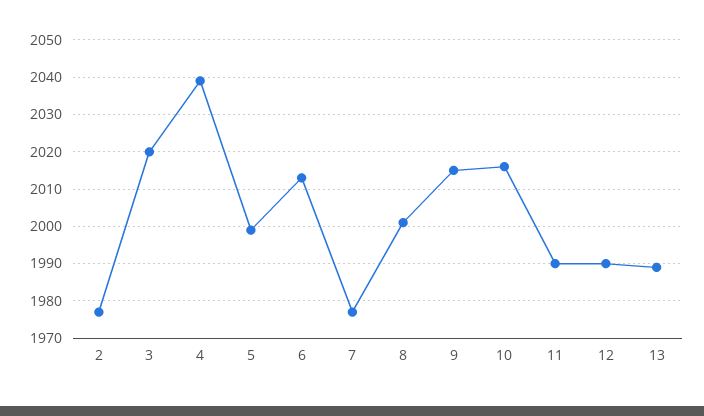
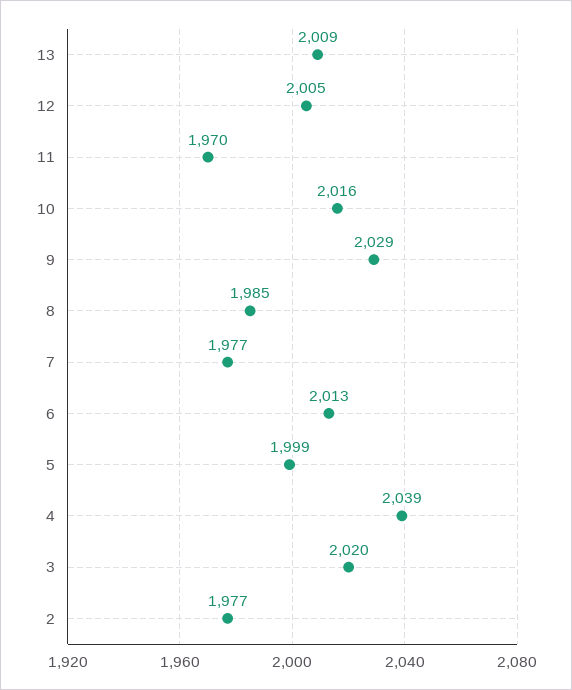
8: 2000 -> 1985
9: 2015 -> 2029
11: 1990 -> 1970
12: 1990 -> 2005
13: 1990 -> 2009

